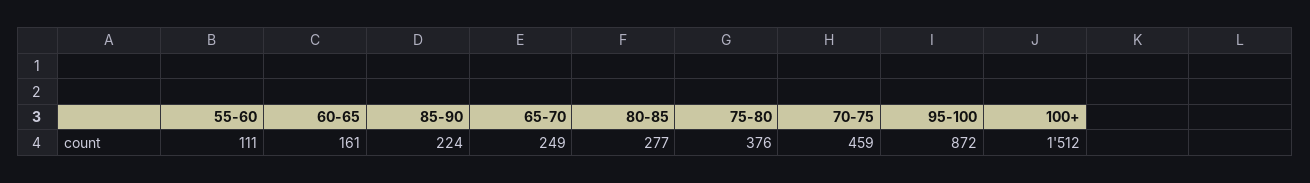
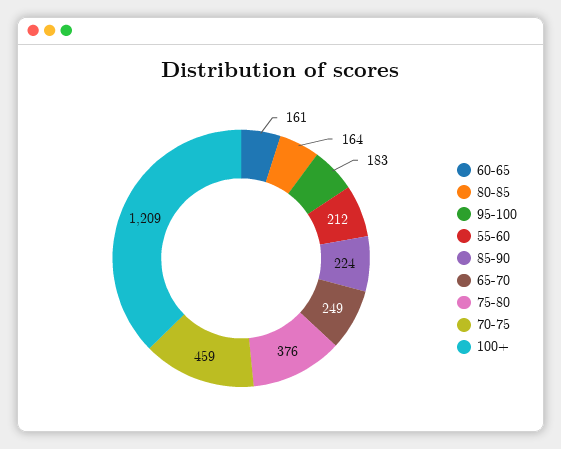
55-60: 111 -> 212
80-85: 277 -> 164
95-100: 872 -> 183
100+: 1512 -> 1209

